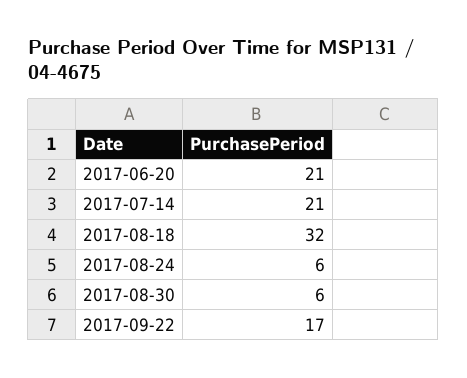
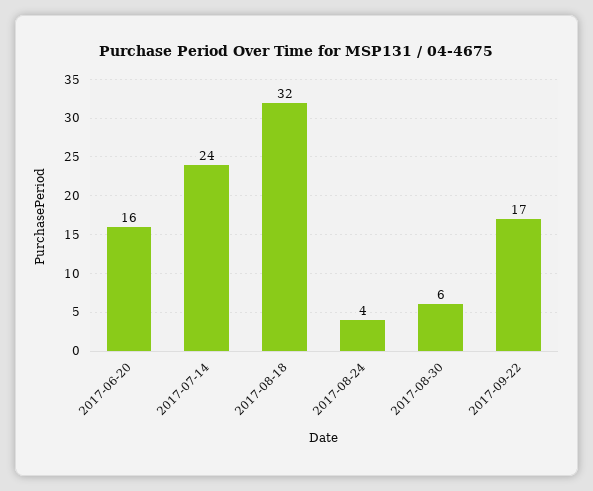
2017-06-20: 21 -> 16
2017-07-14: 21 -> 24
2017-08-24: 6 -> 4

